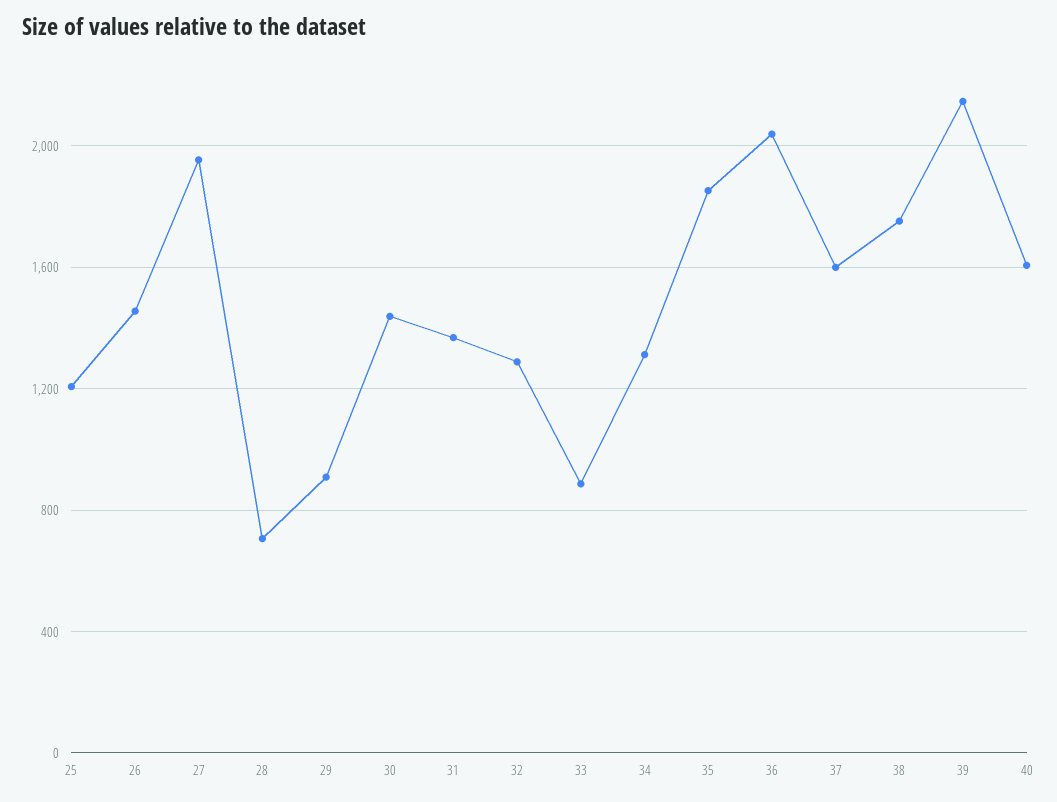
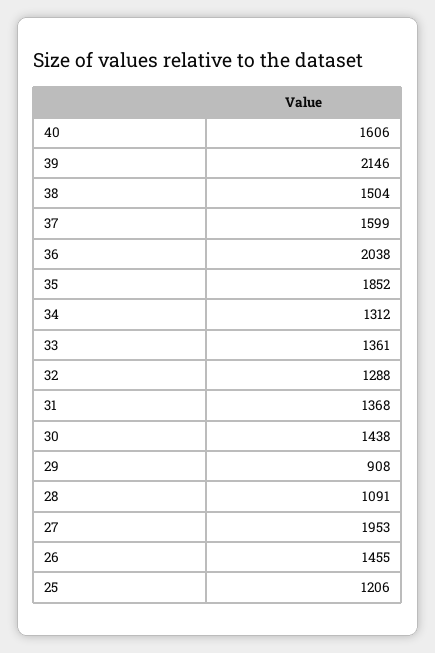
28: 700 -> 1091
33: 900 -> 1361
38: 1750 -> 1504

